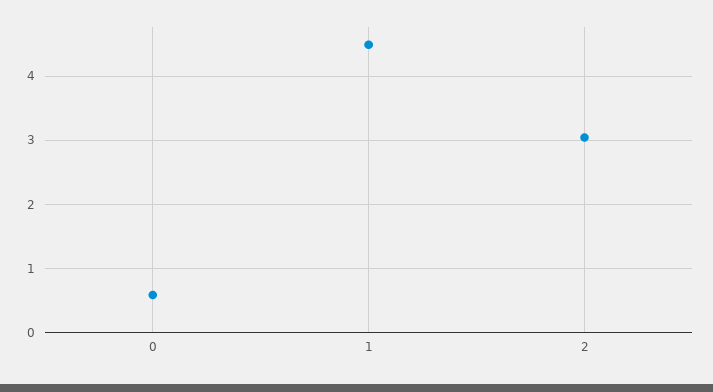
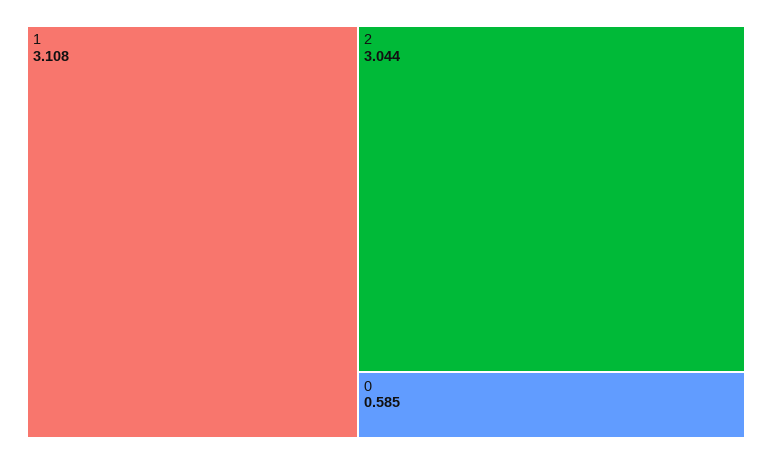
1: 4.5 -> 3.108

